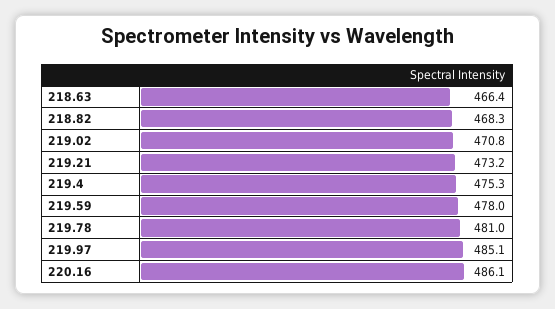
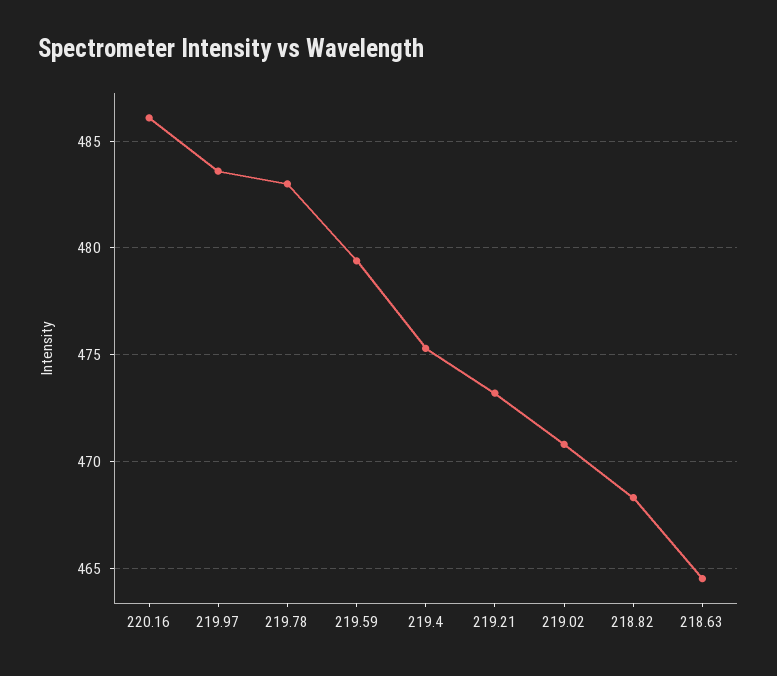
218.63: 466.4 -> 464.5
219.59: 478 -> 479.5
219.78: 481 -> 483
219.97: 485.1 -> 483.5

